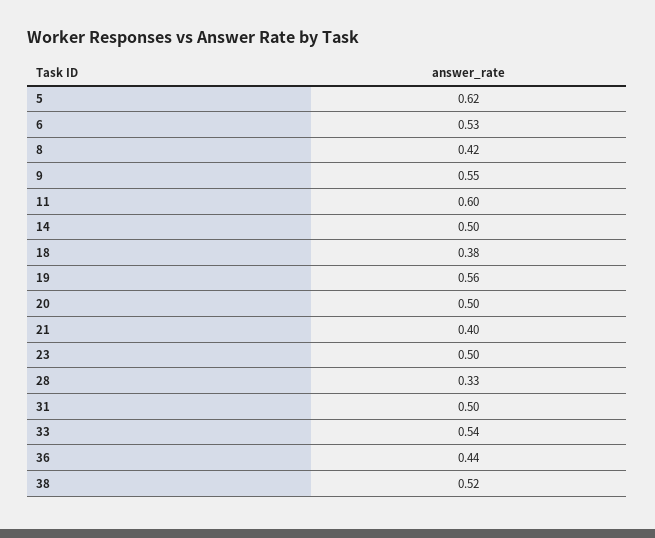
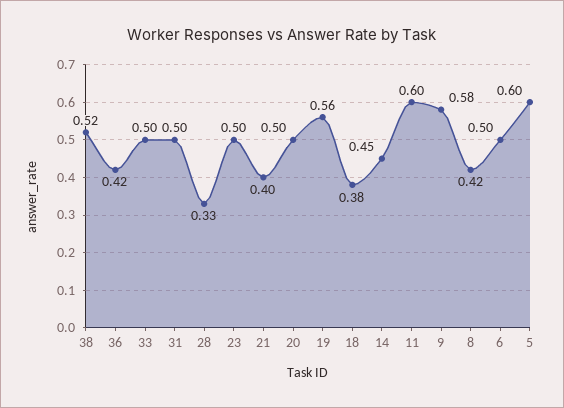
5: 0.62 -> 0.6
6: 0.53 -> 0.5
9: 0.55 -> 0.58
14: 0.5 -> 0.45
33: 0.54 -> 0.5
36: 0.44 -> 0.42

